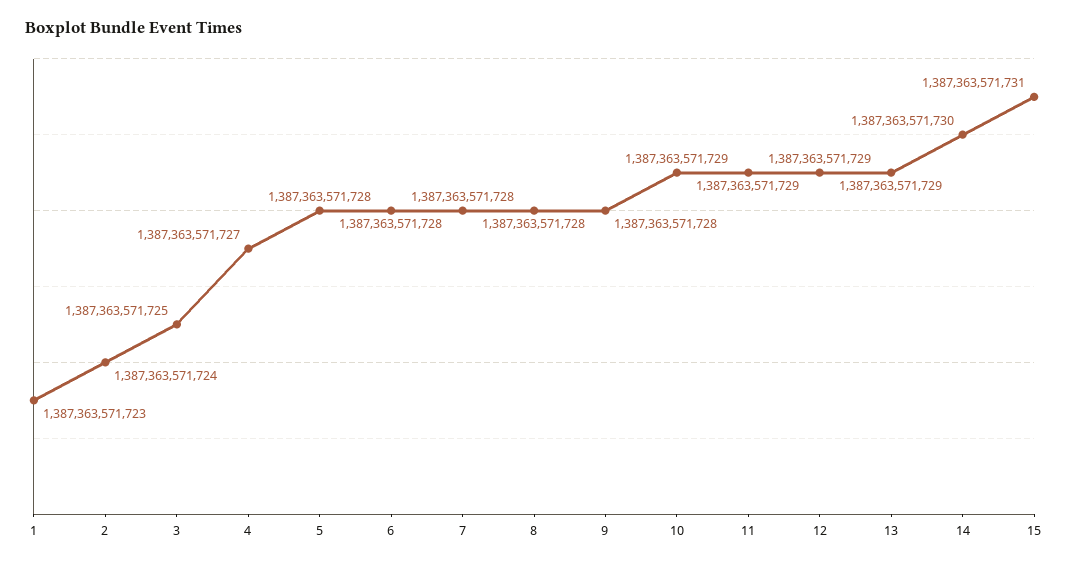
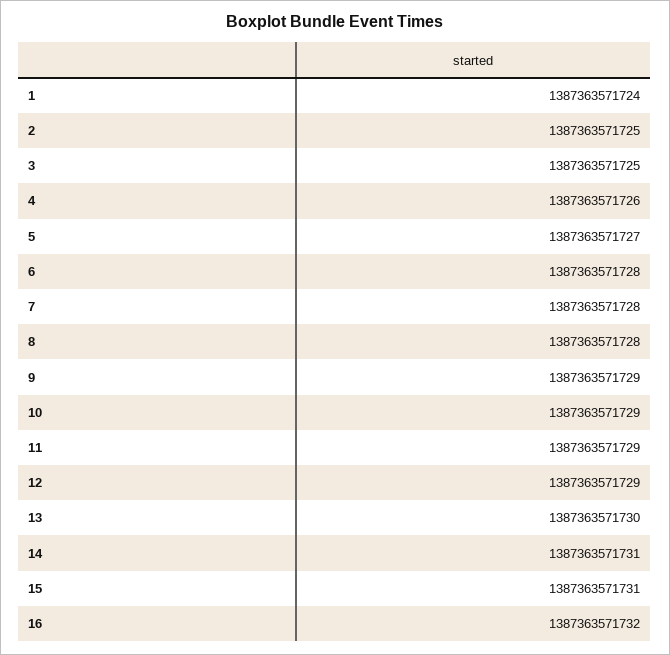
1: 1387363571723 -> 1387363571724
2: 1387363571724 -> 1387363571725
4: 1387363571727 -> 1387363571726
5: 1387363571728 -> 1387363571727
9: 1387363571728 -> 1387363571729
13: 1387363571729 -> 1387363571730
14: 1387363571730 -> 1387363571731
16: none -> 1387363571732

